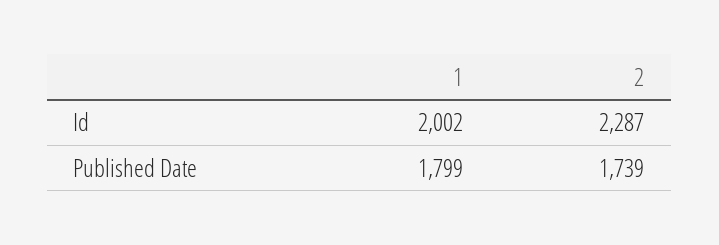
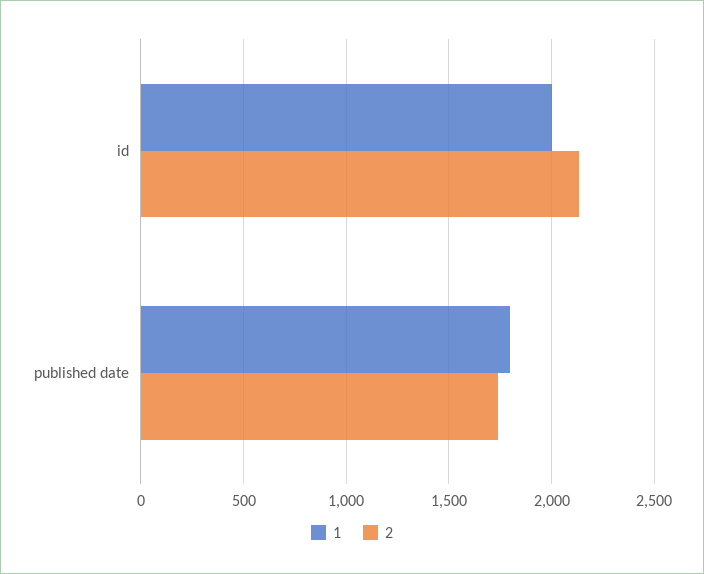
2, Id: 2287 -> 2150

